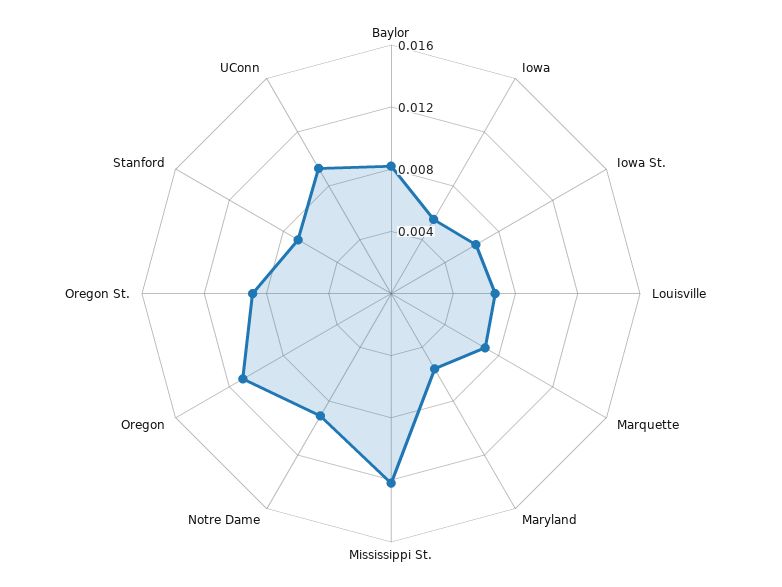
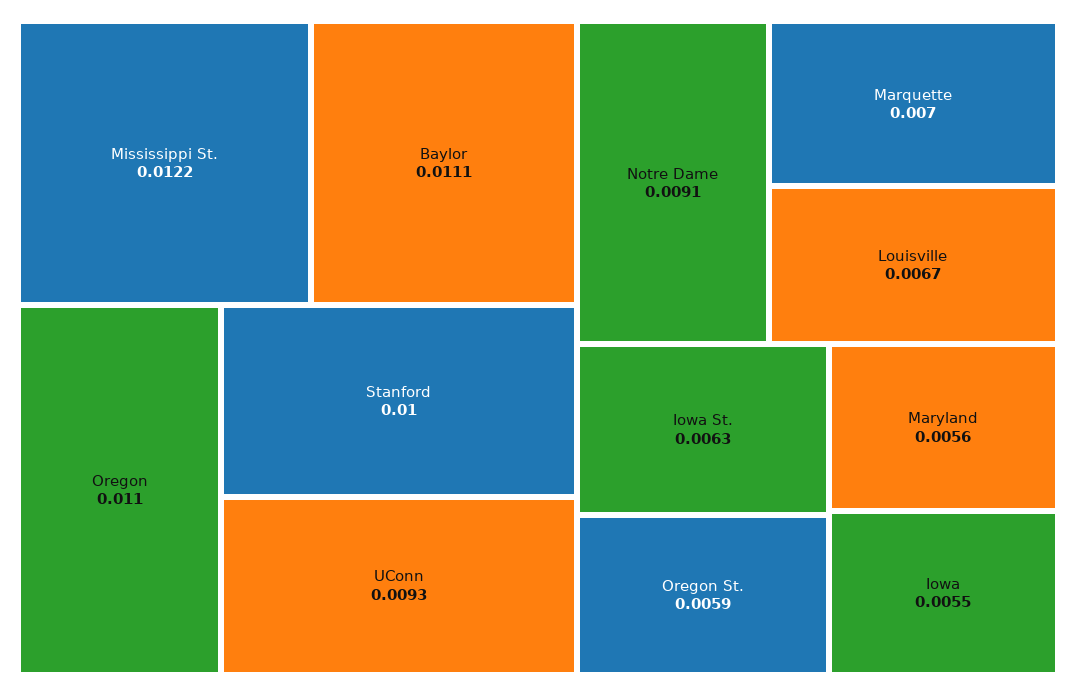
Baylor: 0.008 -> 0.0111
Oregon St.: 0.009 -> 0.0059
Stanford: 0.007 -> 0.01

